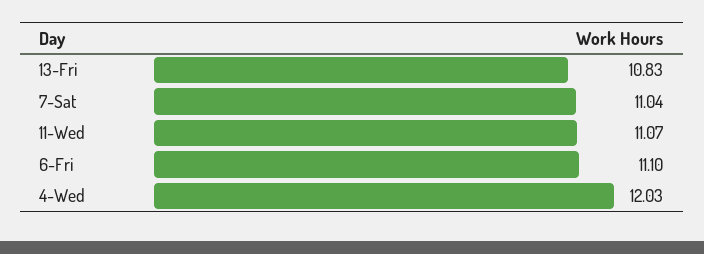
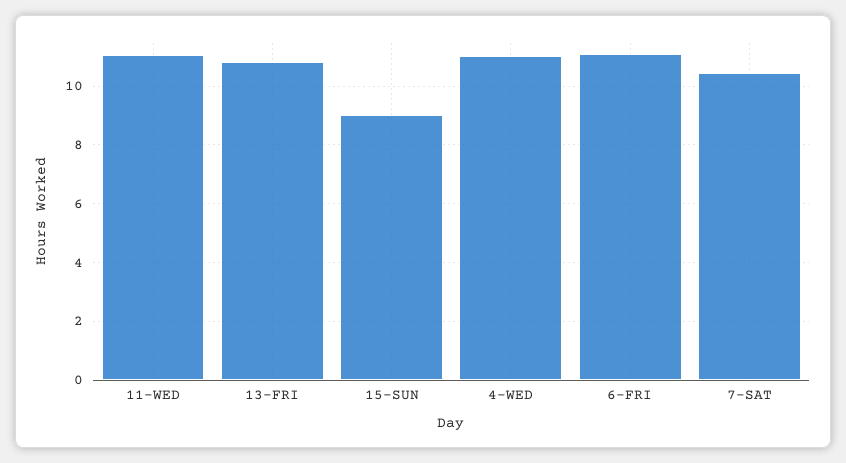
7-Sat: 11.04 -> 10.5
4-Wed: 12.03 -> 11
15-SUN: none -> 9

